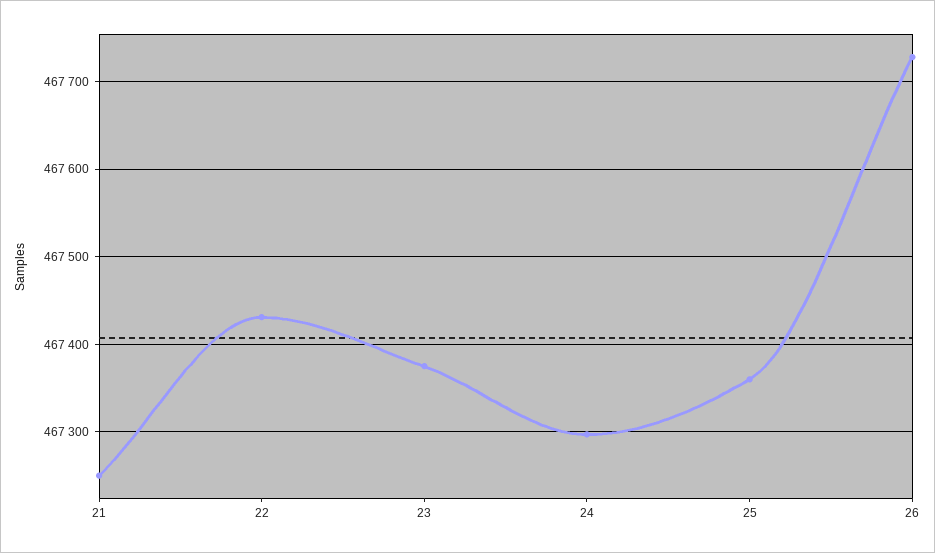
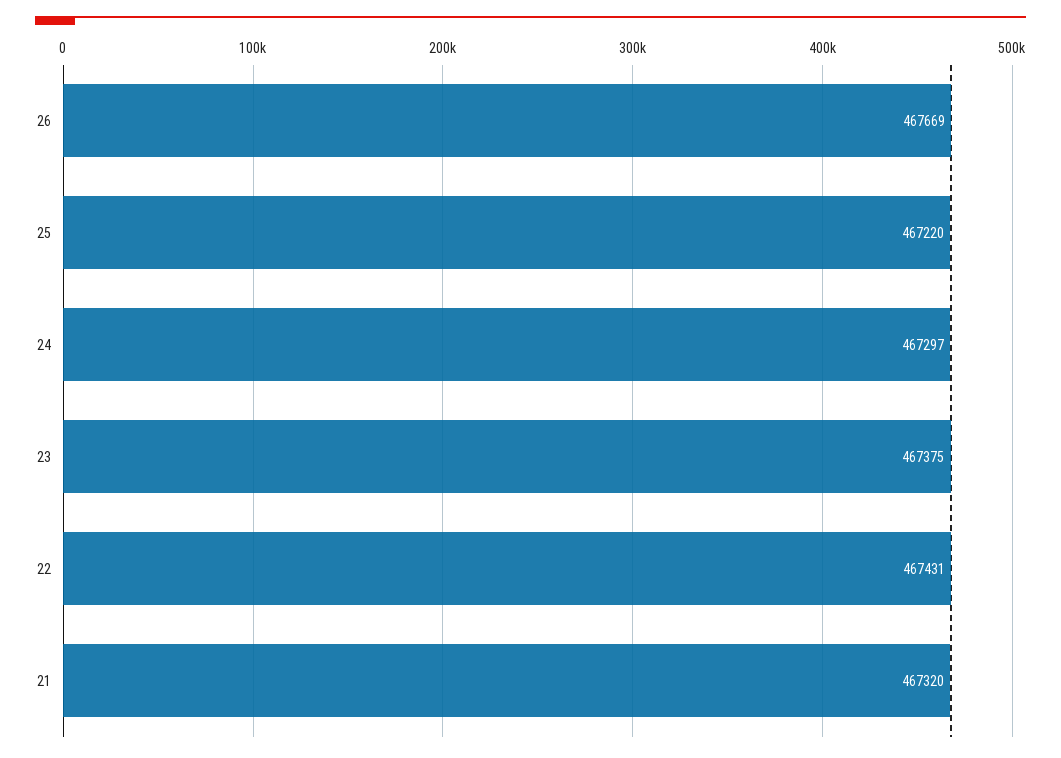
21: 467250 -> 467320
25: 467360 -> 467220
26: 467730 -> 467669

